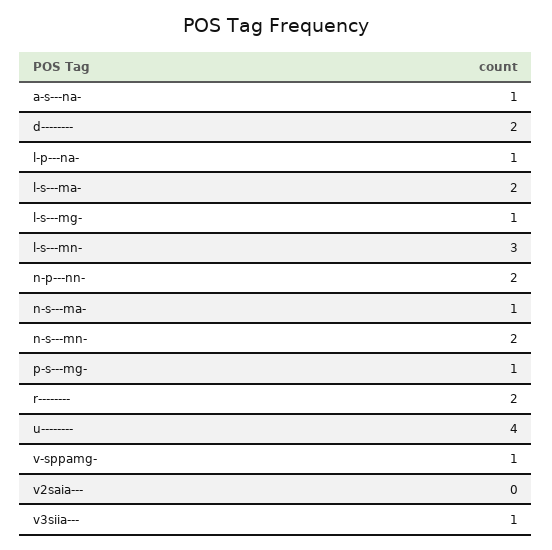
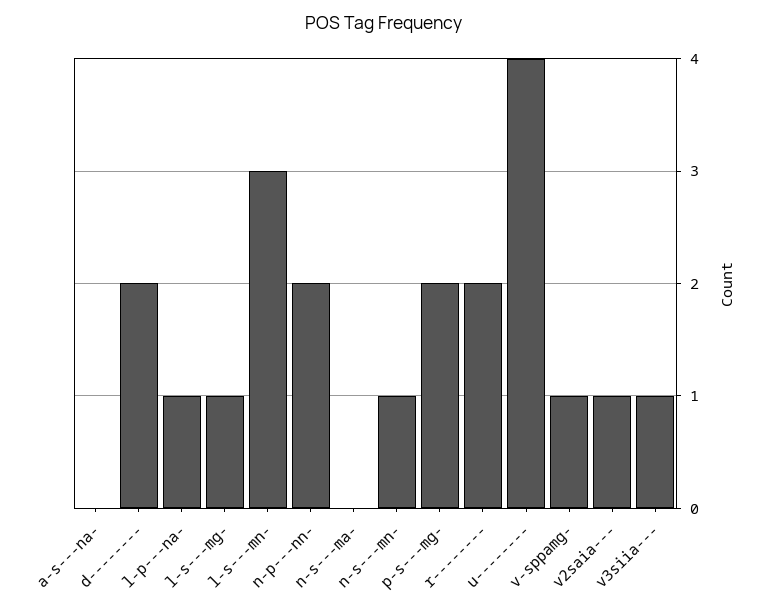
a-s---na-: 1 -> 0
l-s---ma-: 2 -> none
n-s---ma-: 1 -> 0
n-s---mn-: 2 -> 1
p-s---mg-: 1 -> 2
v2saia---: 0 -> 1

